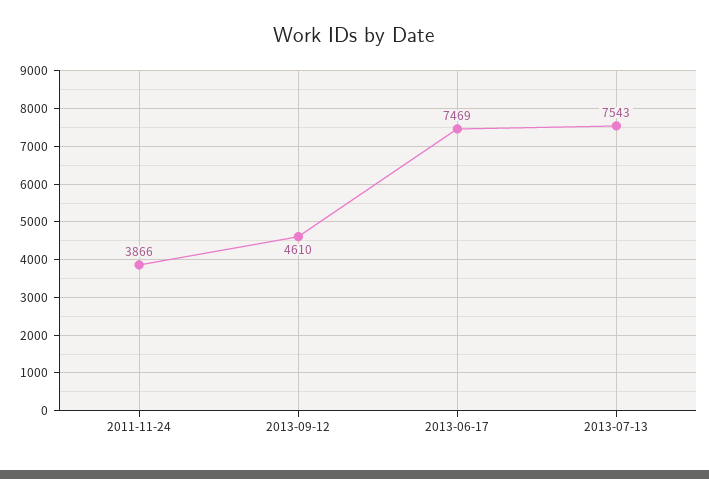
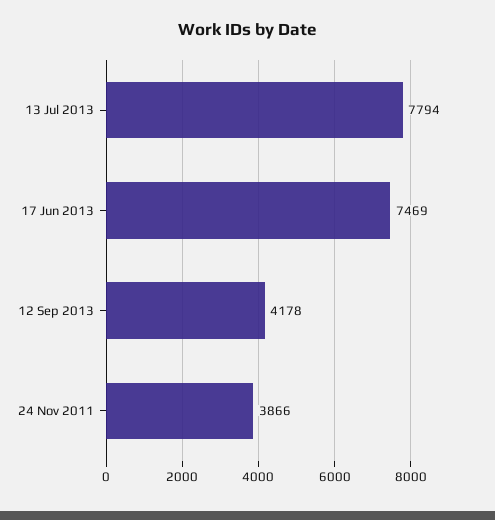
2013-09-12: 4610 -> 4178
2013-07-13: 7543 -> 7794

